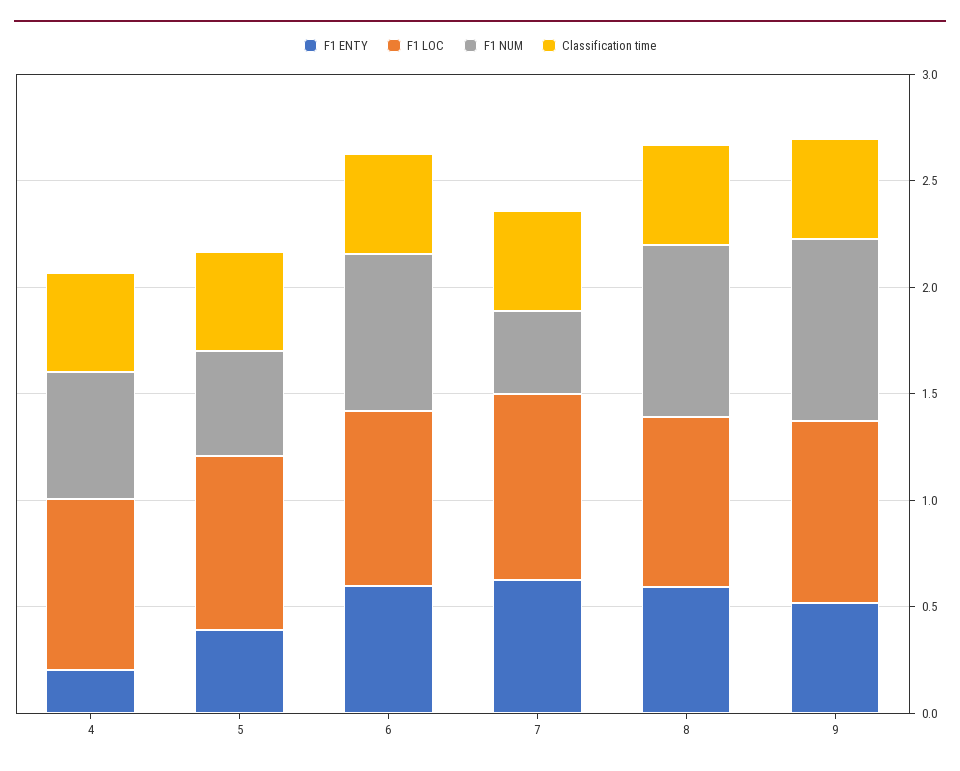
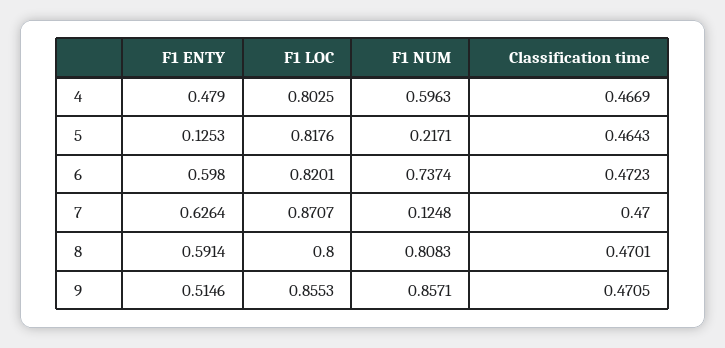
F1 ENTY, 4: 0.2 -> 0.479
F1 ENTY, 5: 0.4 -> 0.1253
F1 NUM, 5: 0.5 -> 0.2171
F1 NUM, 7: 0.4 -> 0.1248

